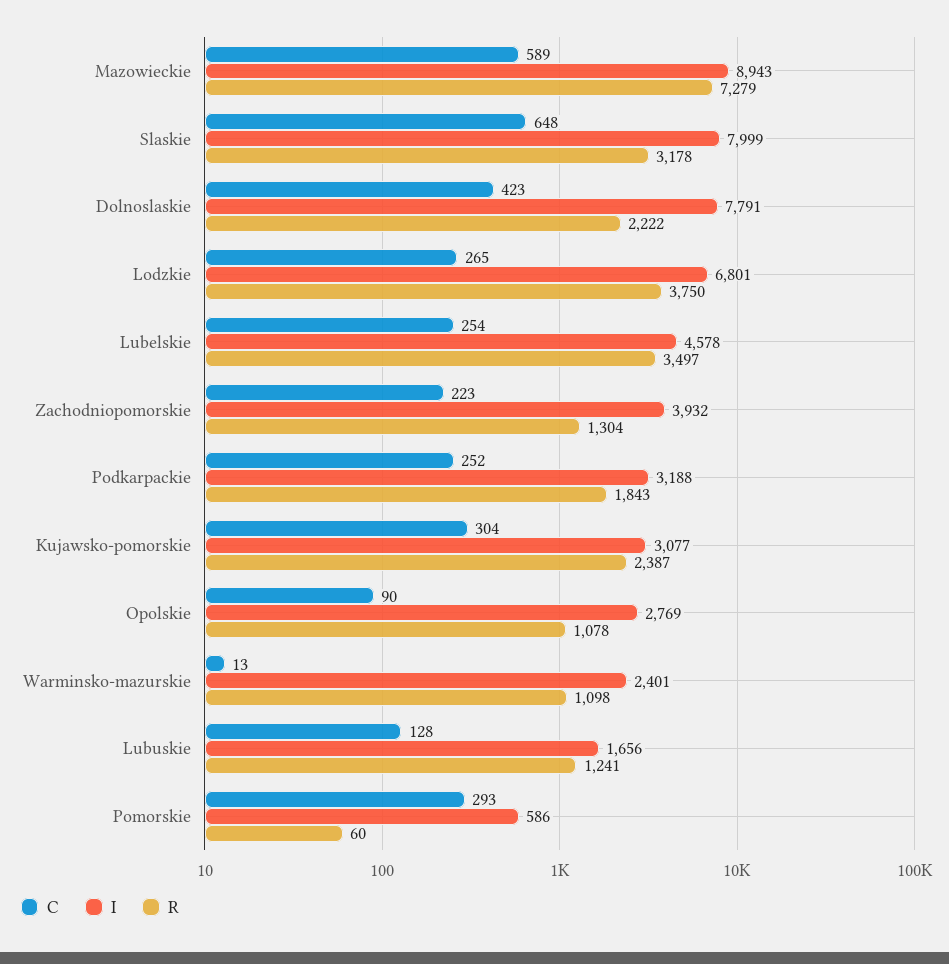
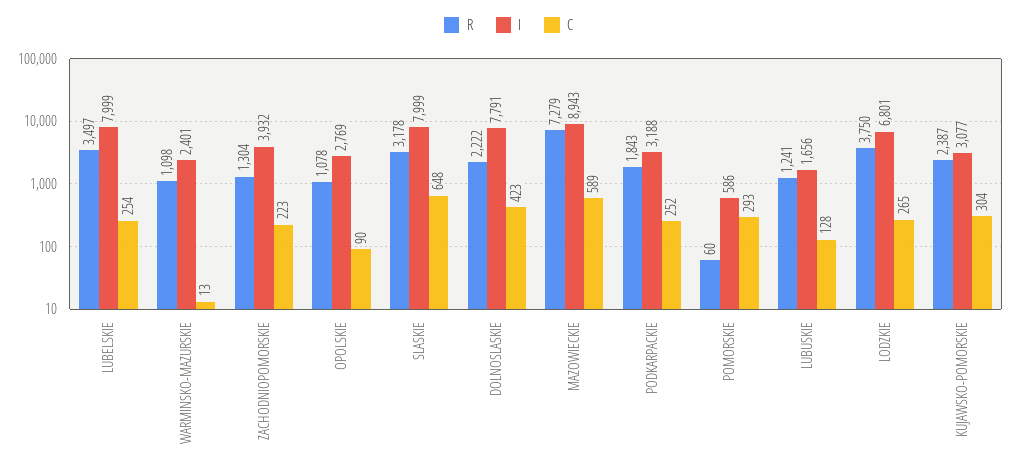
I, Lubelskie: 4578 -> 7999

